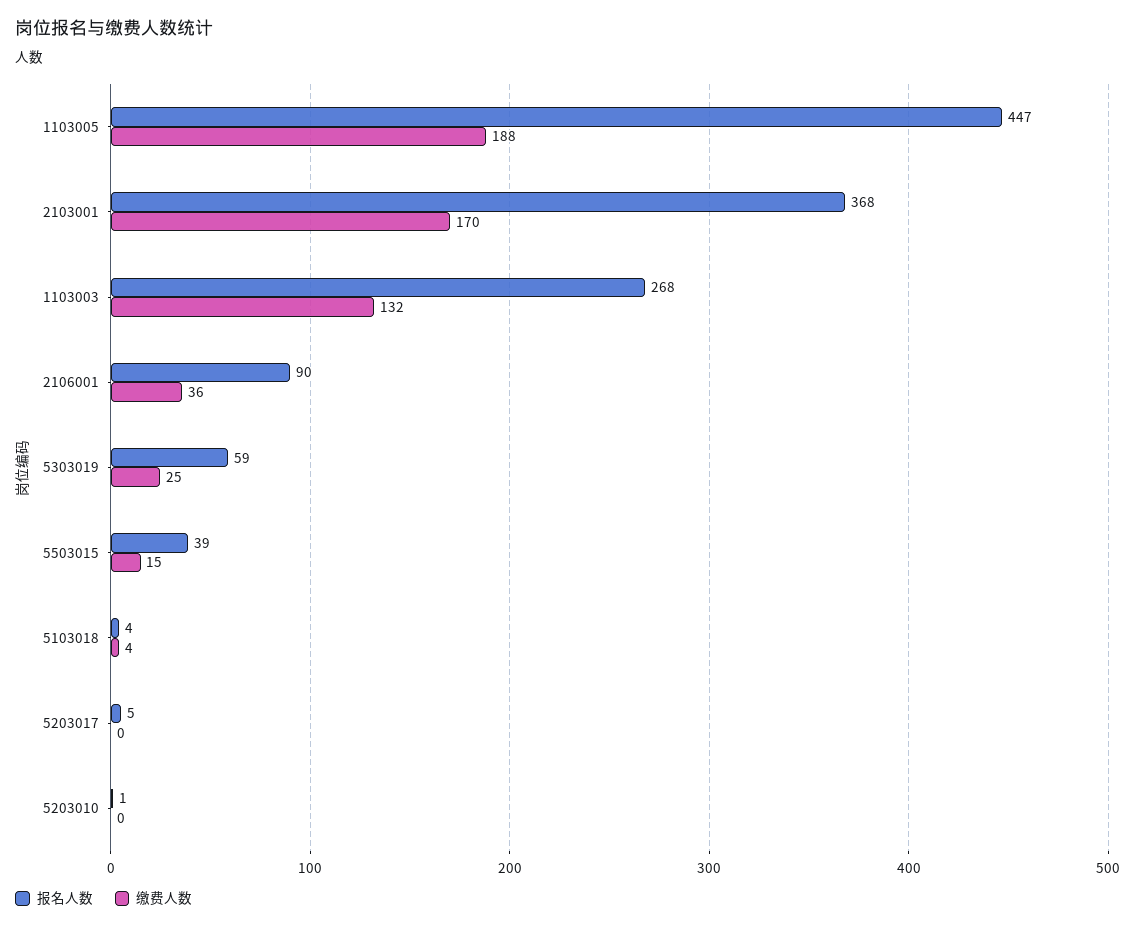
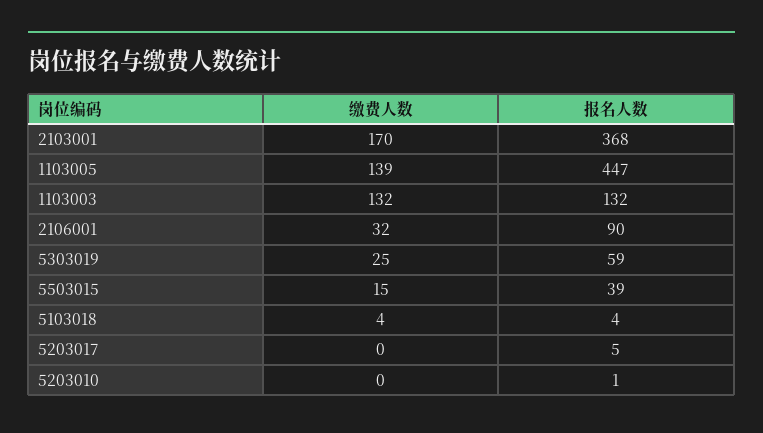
缴费人数, 1103005: 188 -> 139
报名人数, 1103003: 268 -> 132
缴费人数, 2106001: 36 -> 32

